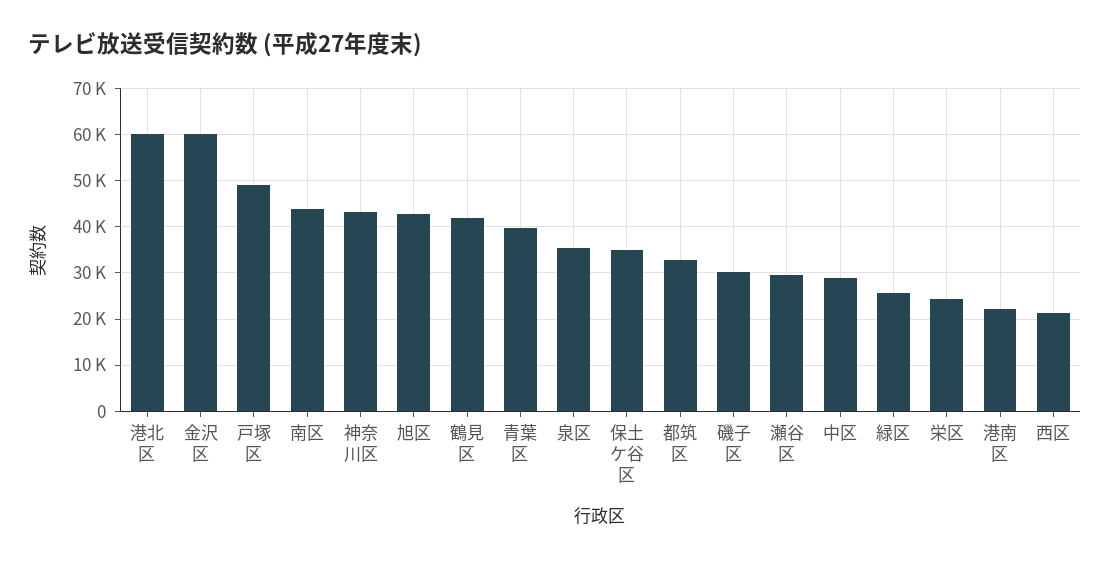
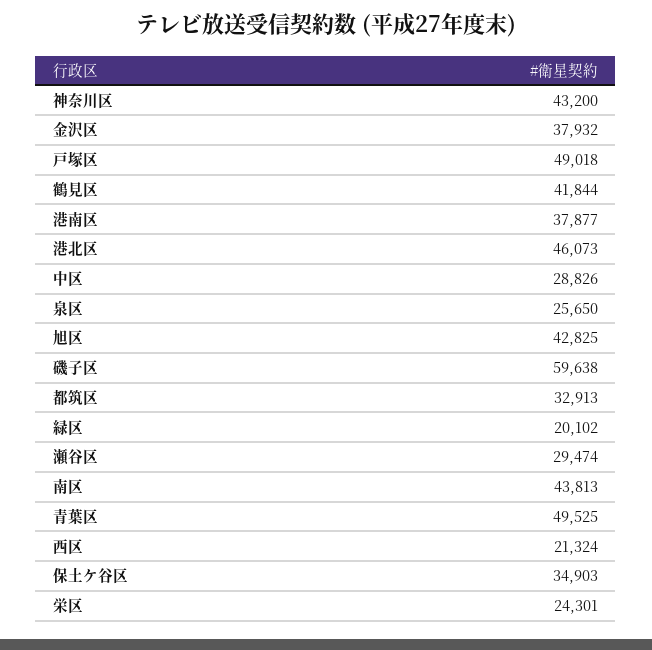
港北区: 60000 -> 46073
金沢区: 60000 -> 37932
青葉区: 40000 -> 49525
泉区: 36000 -> 25650
磯子区: 30000 -> 59638
緑区: 26000 -> 20102
港南区: 22000 -> 37877

